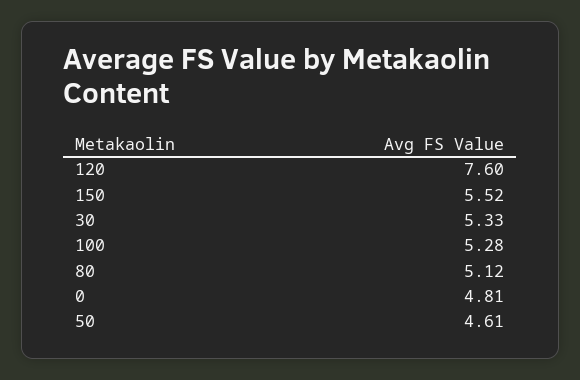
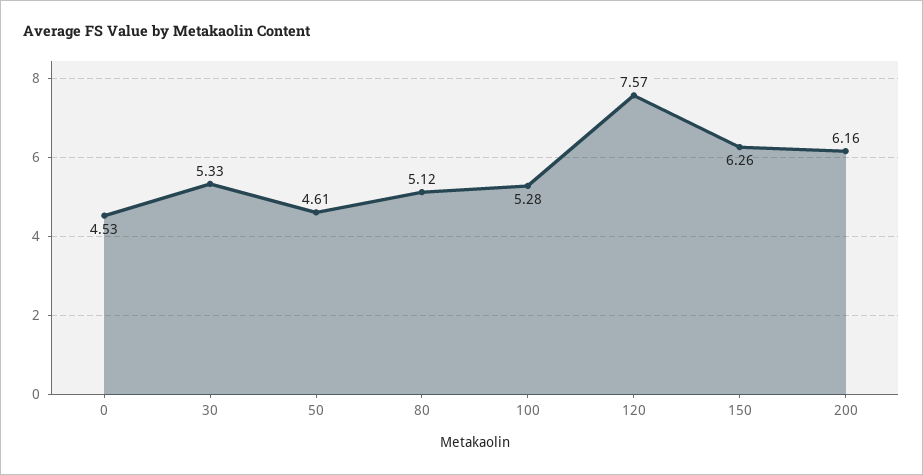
120: 7.6 -> 7.57
150: 5.52 -> 6.26
0: 4.81 -> 4.53
200: none -> 6.16

